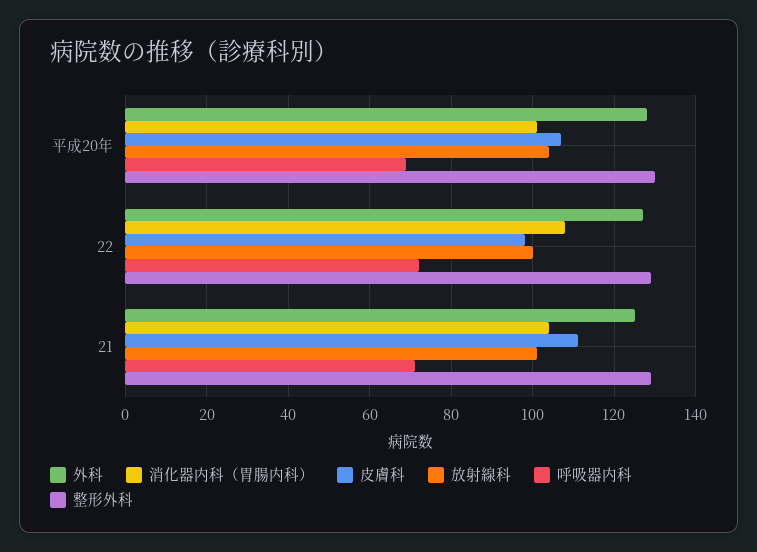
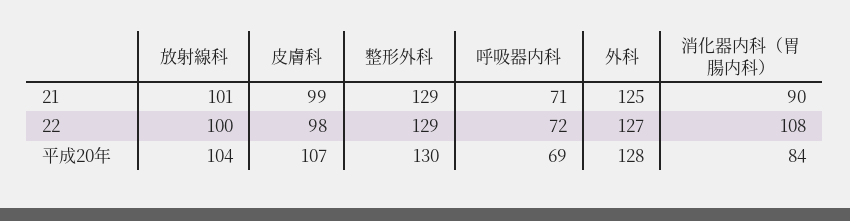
消化器内科（胃腸内科）, 平成20年: 100 -> 84
消化器内科（胃腸内科）, 21: 105 -> 90
皮膚科, 21: 110 -> 99

